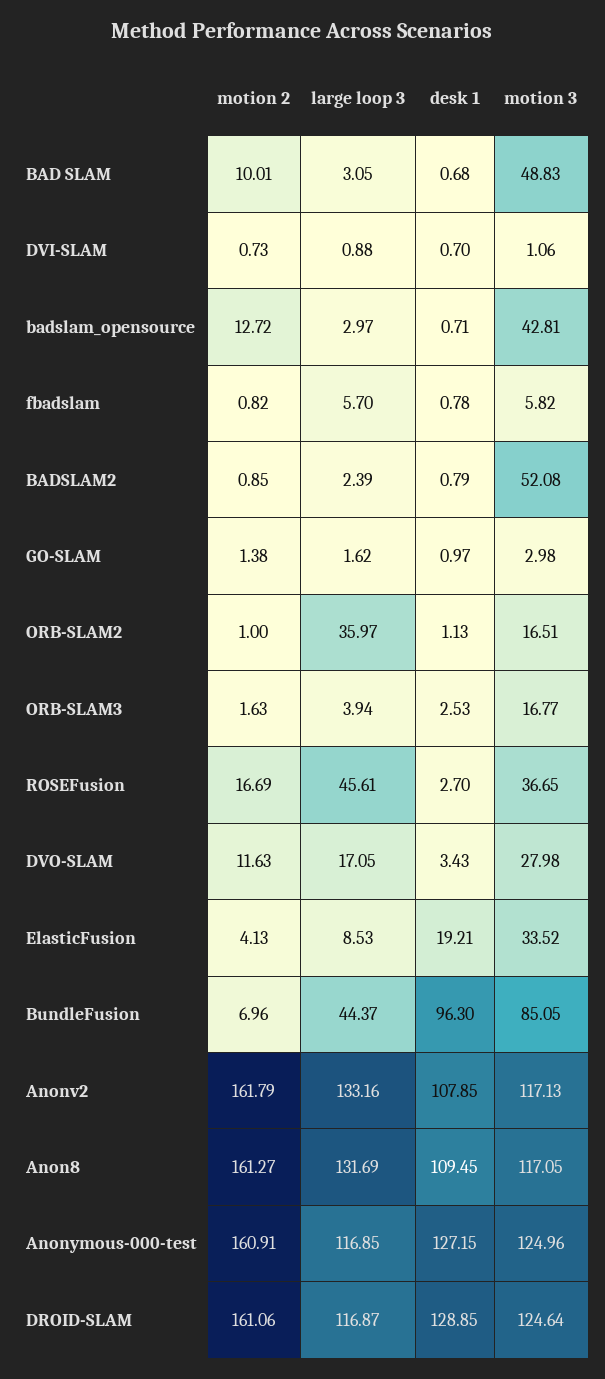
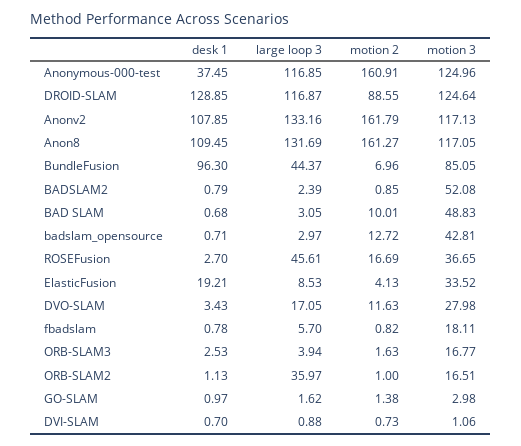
motion 3, fbadslam: 5.82 -> 18.11
desk 1, Anonymous-000-test: 127.15 -> 37.45
motion 2, DROID-SLAM: 161.06 -> 88.55

